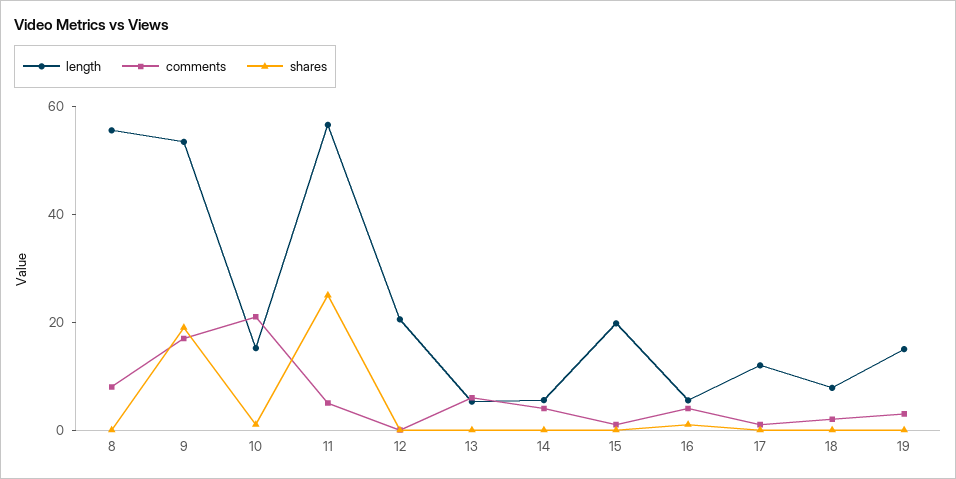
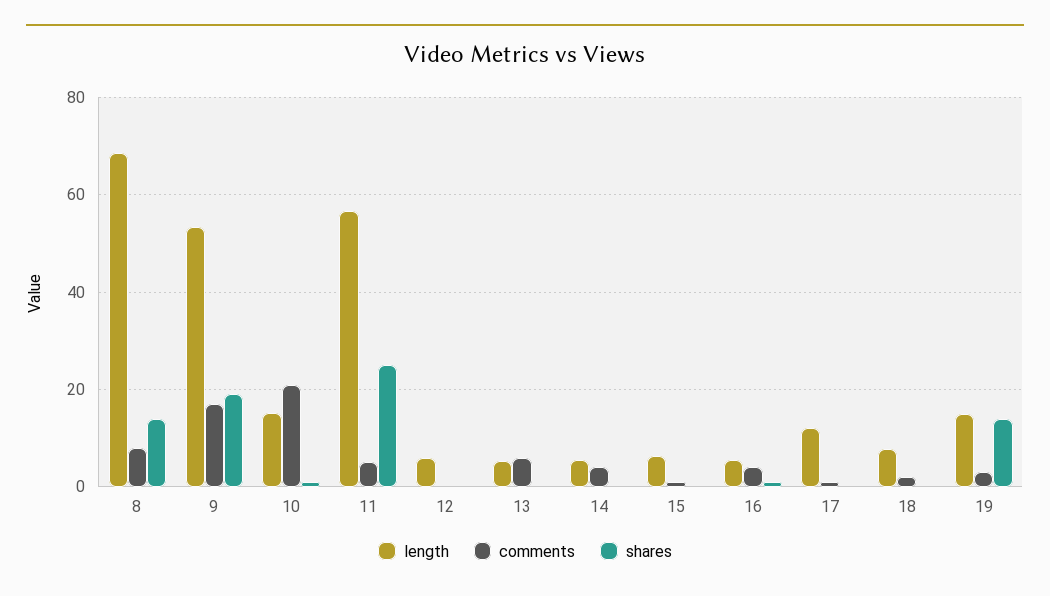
length, 8: 55 -> 68
shares, 8: 0 -> 14
length, 12: 20 -> 6
length, 15: 20 -> 6
shares, 19: 0 -> 14

